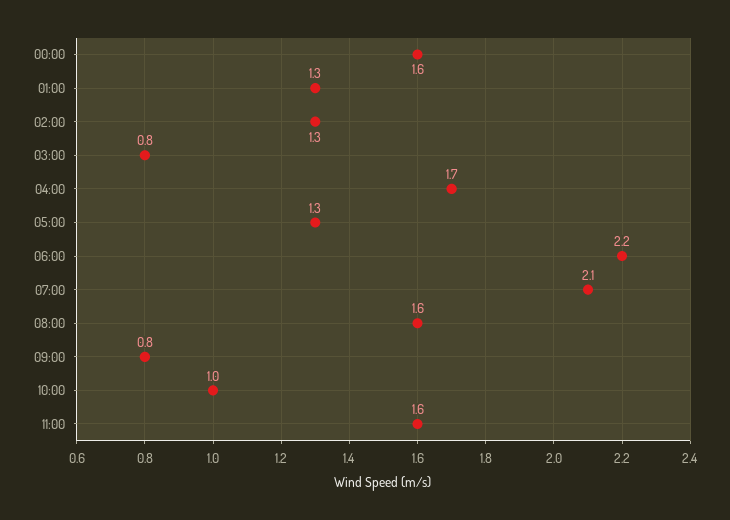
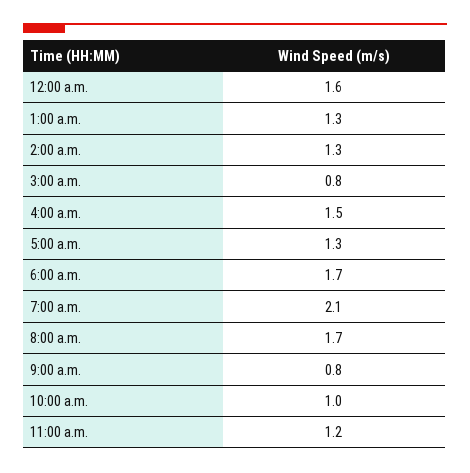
04:00: 1.7 -> 1.5
06:00: 2.2 -> 1.7
08:00: 1.6 -> 1.7
11:00: 1.6 -> 1.2

